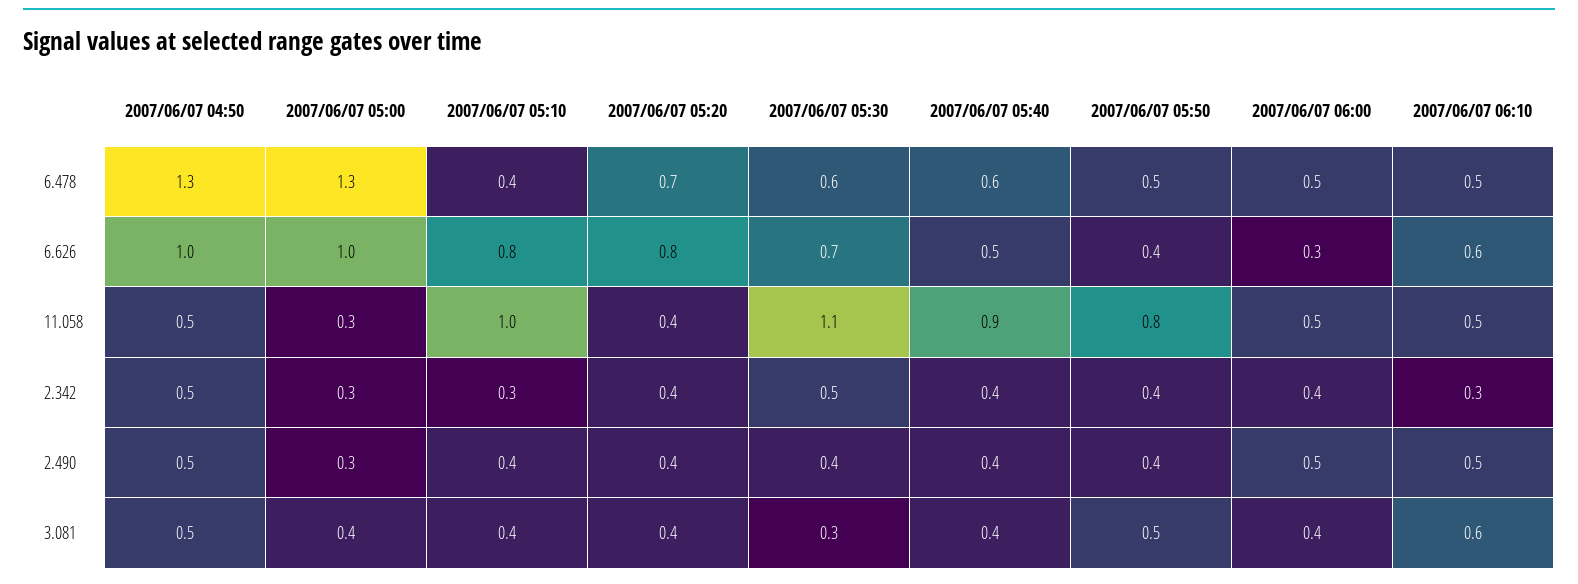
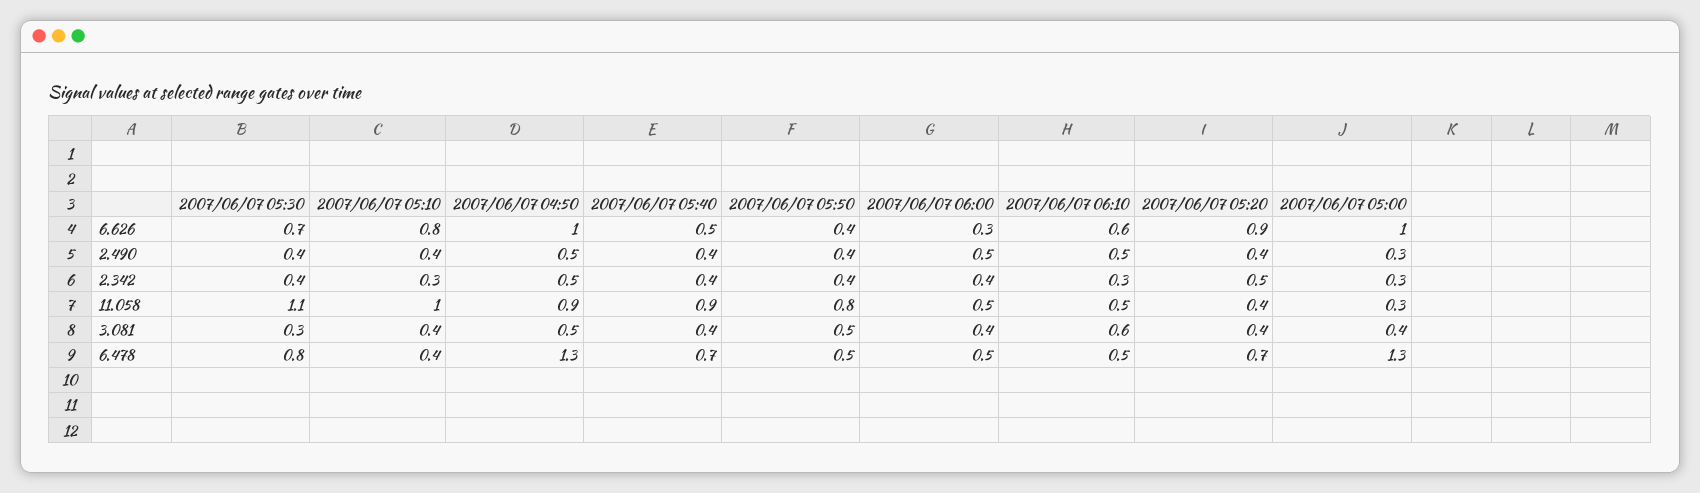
2007/06/07 05:30, 6.478: 0.6 -> 0.8
2007/06/07 05:40, 6.478: 0.6 -> 0.7
2007/06/07 05:20, 6.626: 0.8 -> 0.9
2007/06/07 04:50, 11.058: 0.5 -> 0.9
2007/06/07 05:20, 2.342: 0.4 -> 0.5
2007/06/07 05:30, 2.342: 0.5 -> 0.4

